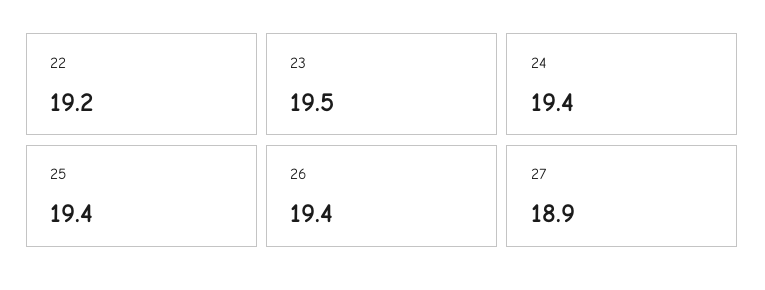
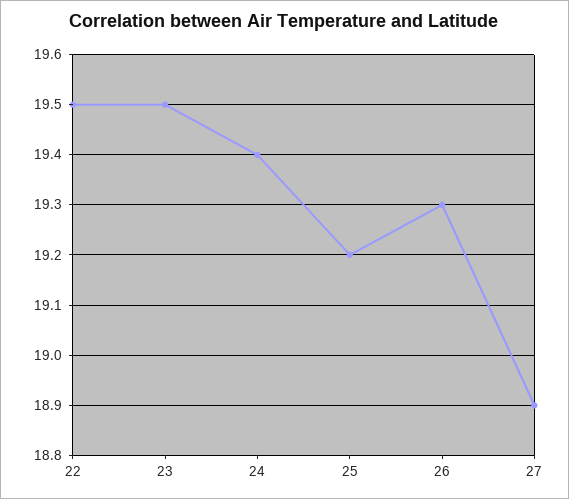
22: 19.2 -> 19.5
25: 19.4 -> 19.2
26: 19.4 -> 19.3

